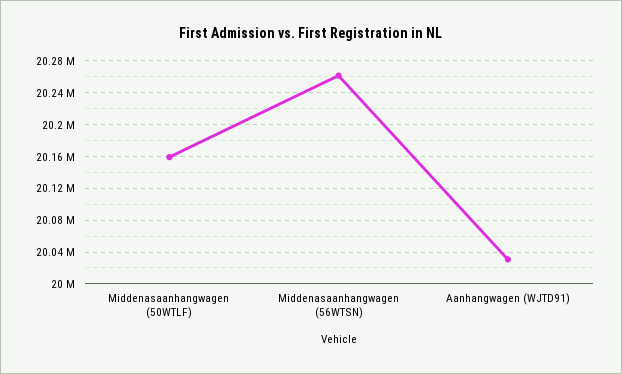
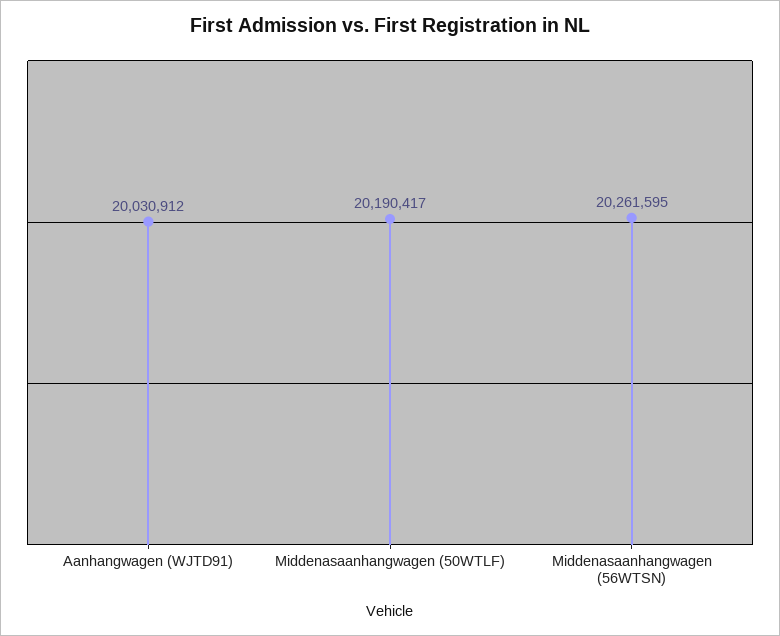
Middenasaanhangwagen (50WTLF): 20160000 -> 20190417

